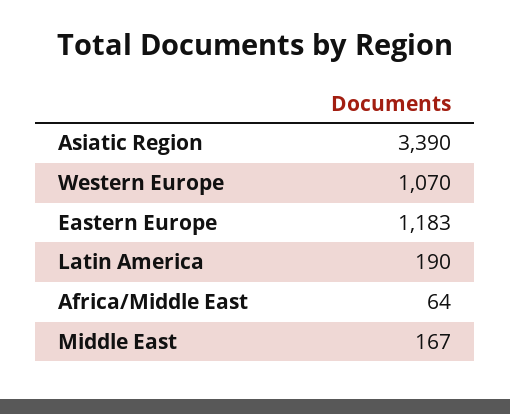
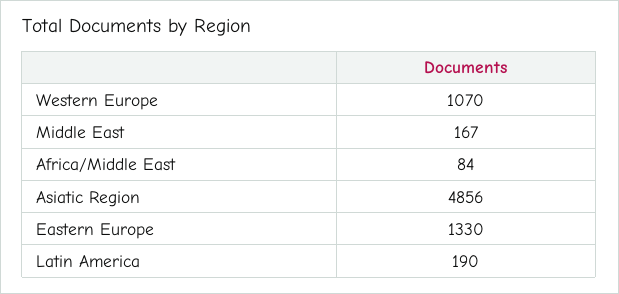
Asiatic Region: 3390 -> 4856
Eastern Europe: 1183 -> 1330
Africa/Middle East: 64 -> 84

